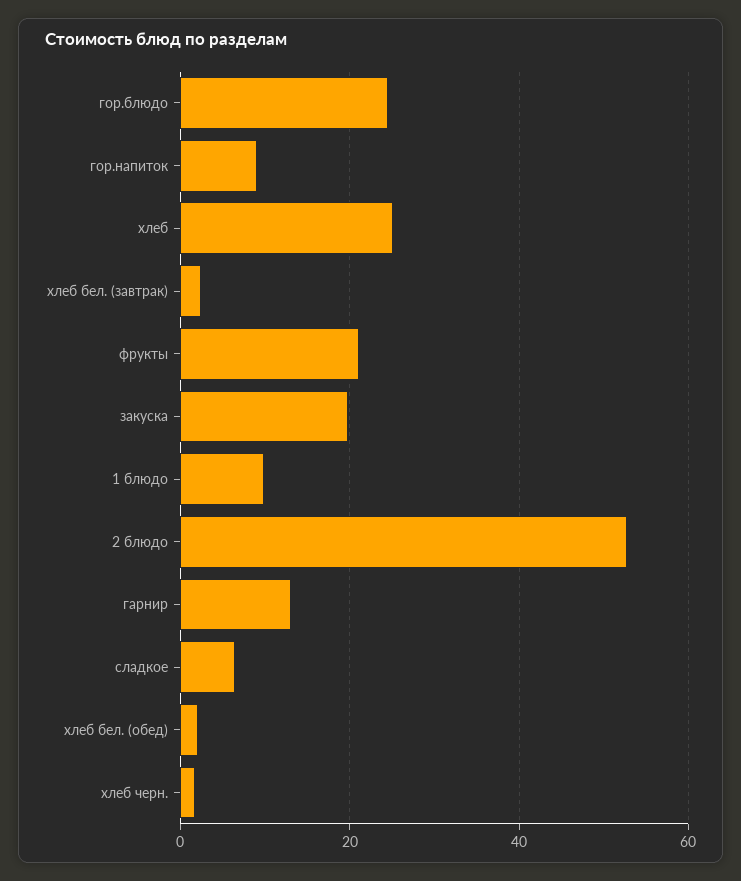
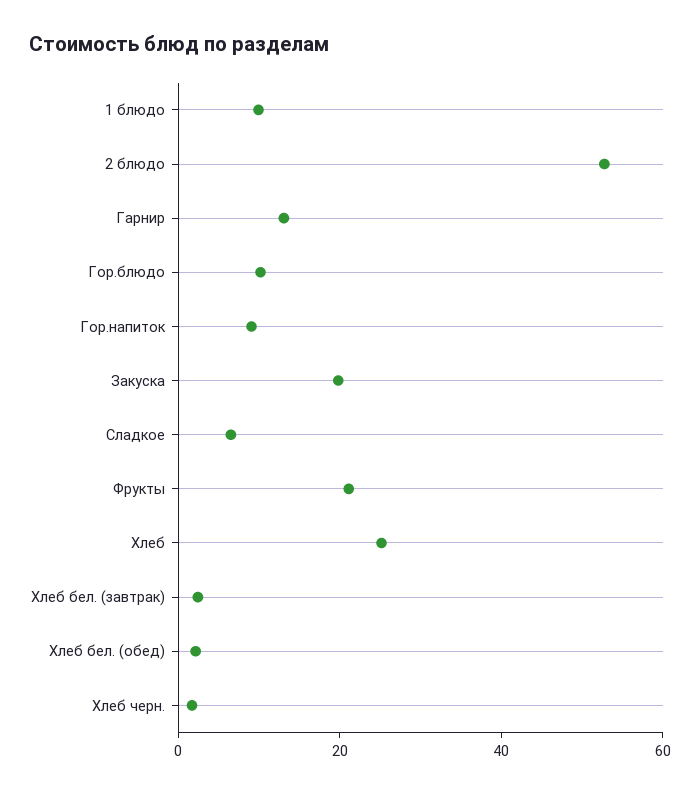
гор.блюдо: 24 -> 10

